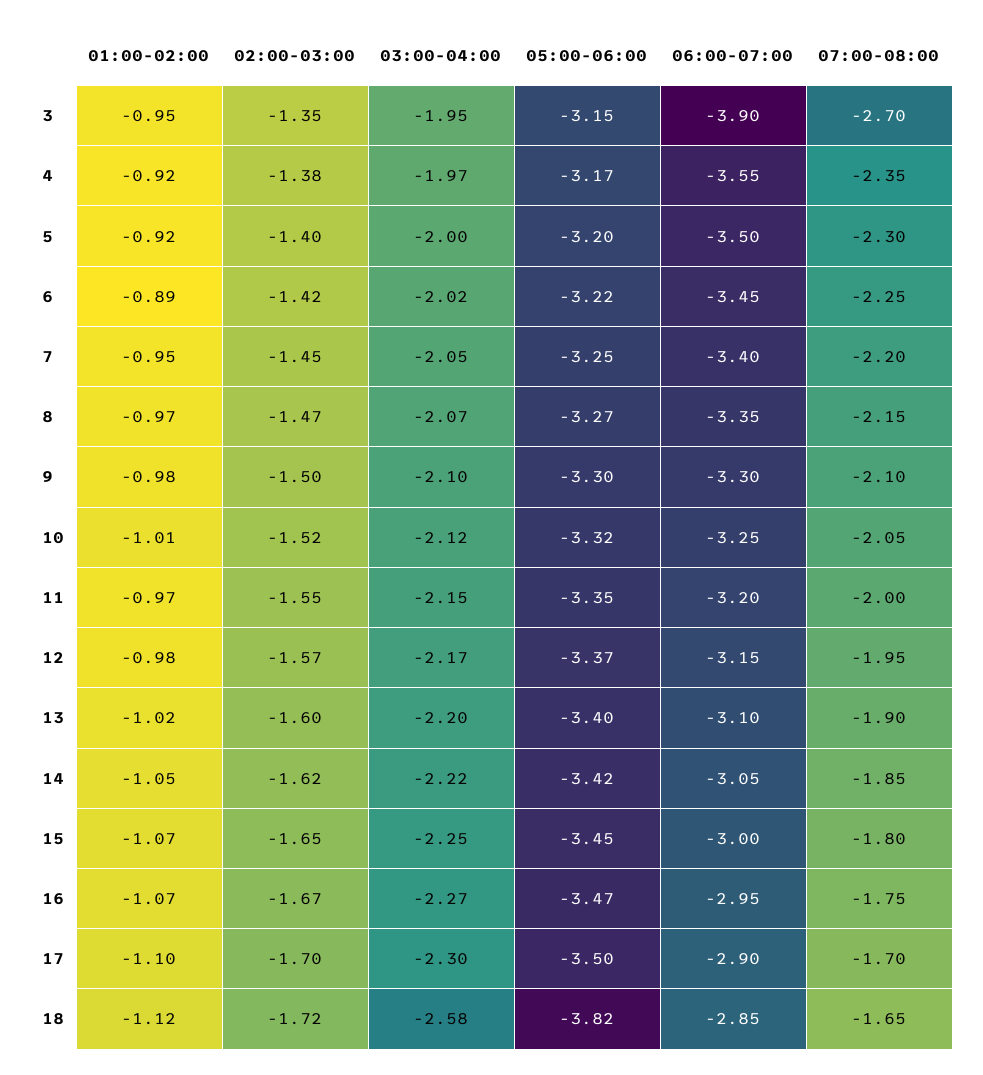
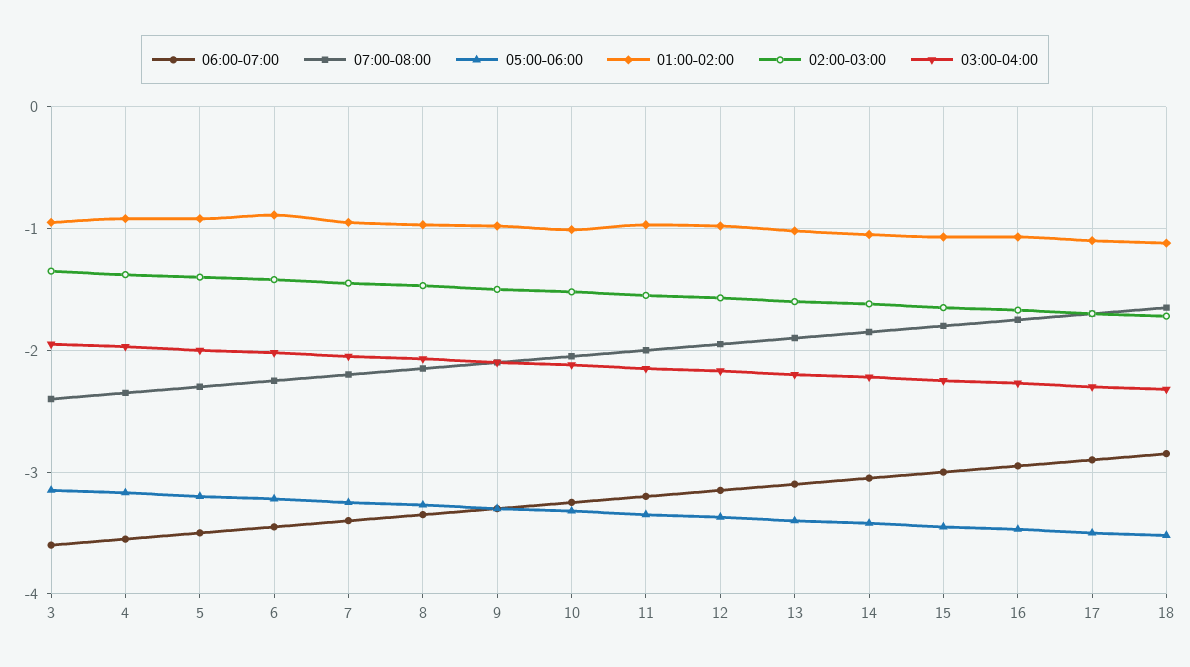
06:00-07:00, 3: -3.9 -> -3.6
07:00-08:00, 3: -2.7 -> -2.4
03:00-04:00, 18: -2.58 -> -2.3
05:00-06:00, 18: -3.82 -> -3.5

